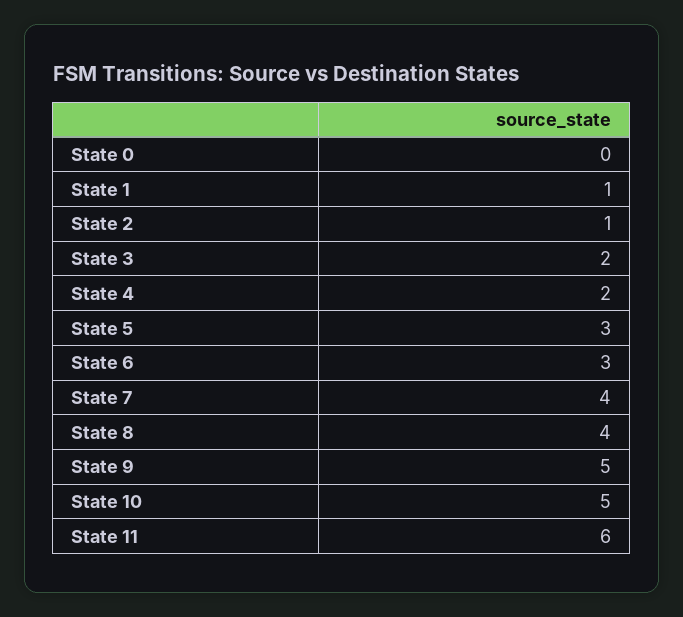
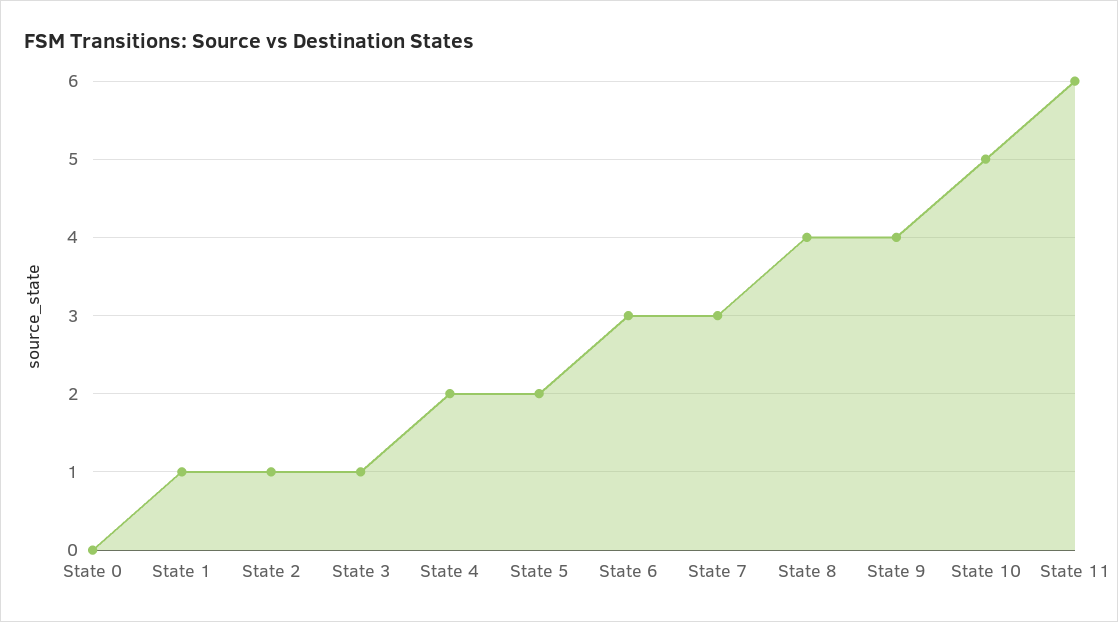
State 3: 2 -> 1
State 5: 3 -> 2
State 7: 4 -> 3
State 9: 5 -> 4

